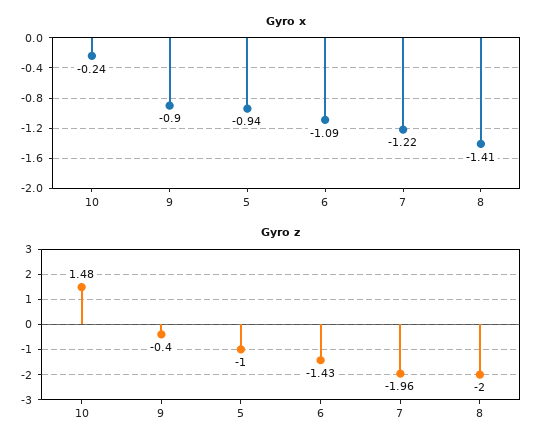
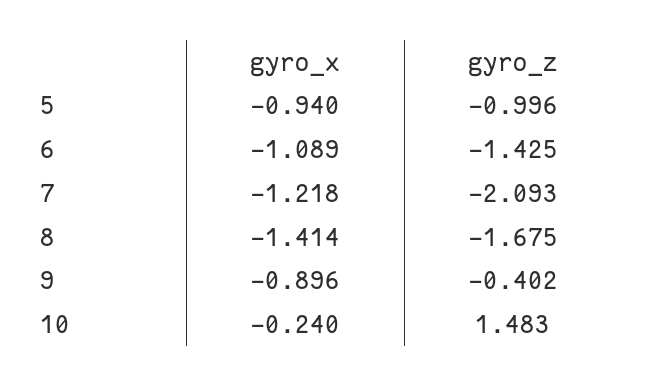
Gyro z, 7: -1.96 -> -2.093
Gyro z, 8: -2 -> -1.675

